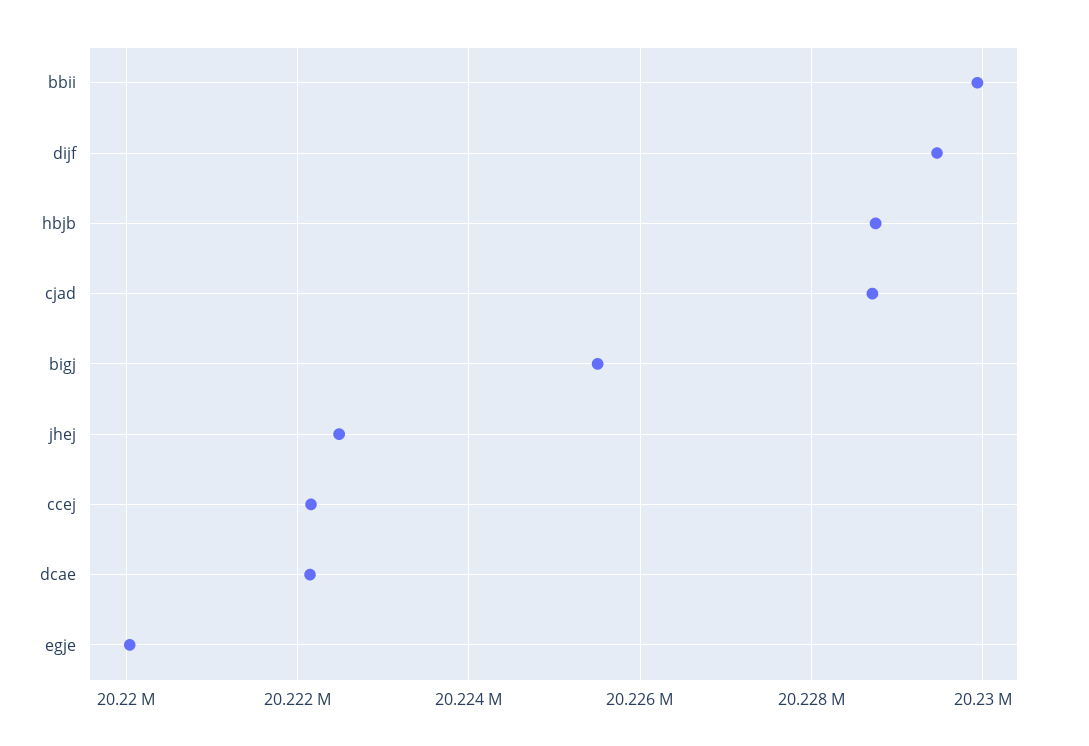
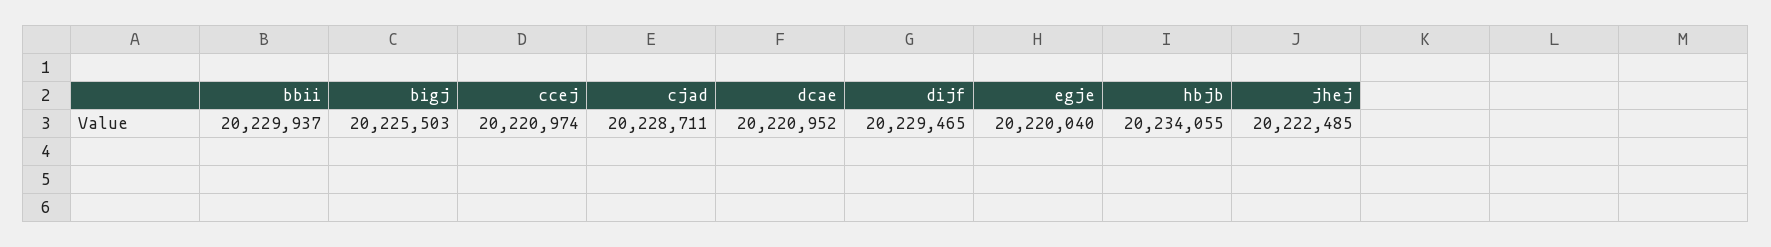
hbjb: 20228800 -> 20234055
ccej: 20222200 -> 20220974
dcae: 20222200 -> 20220952

